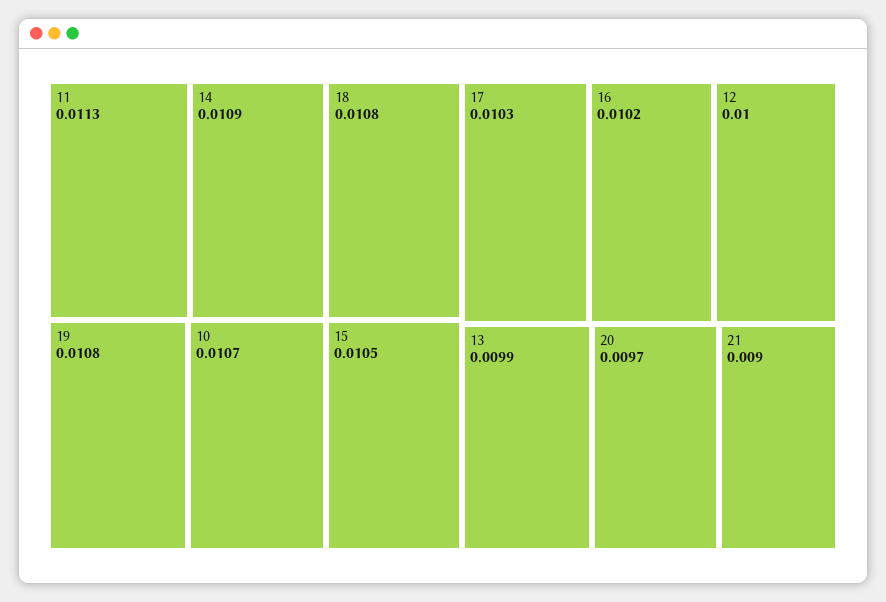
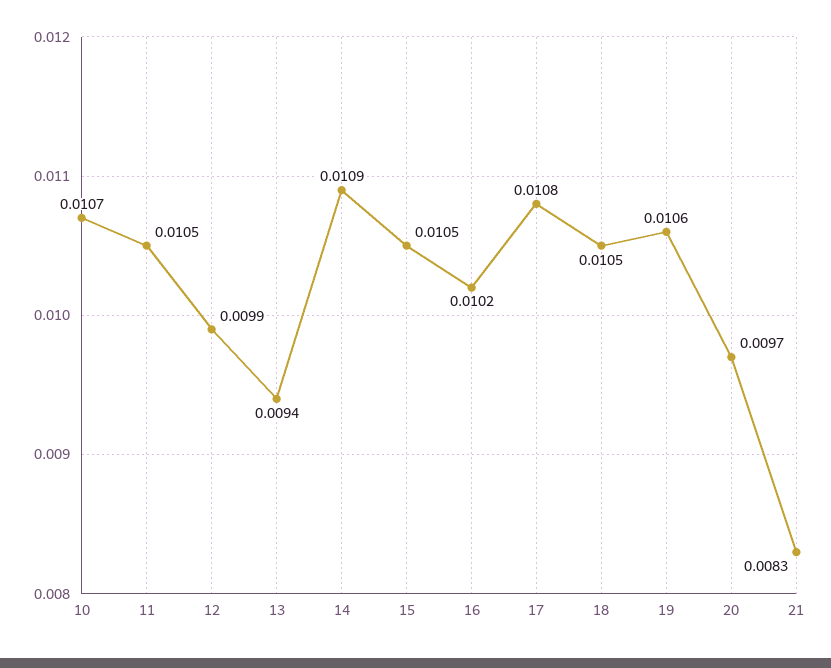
11: 0.0113 -> 0.0105
18: 0.0108 -> 0.0105
19: 0.0108 -> 0.0106
17: 0.0103 -> 0.0108
12: 0.01 -> 0.0099
13: 0.0099 -> 0.0094
21: 0.009 -> 0.0083

